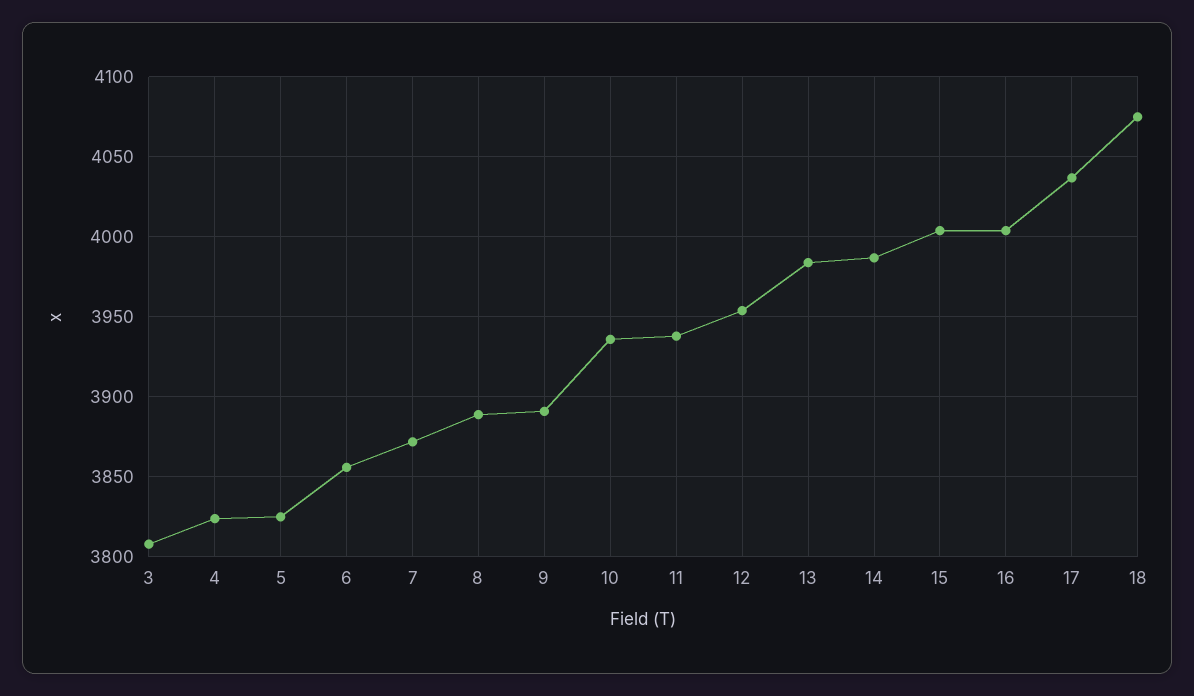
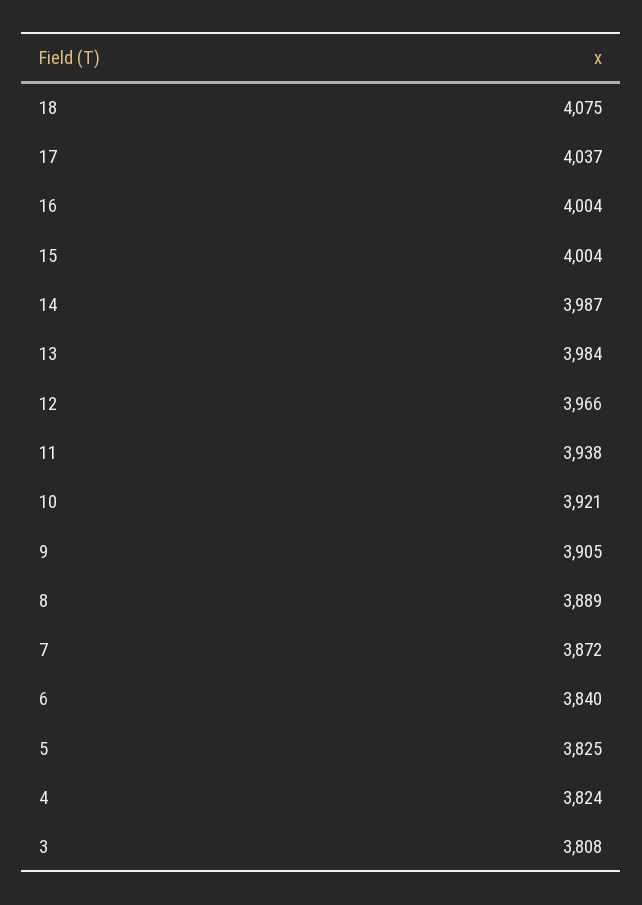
6: 3855 -> 3840
9: 3890 -> 3905
10: 3935 -> 3921
12: 3955 -> 3966

